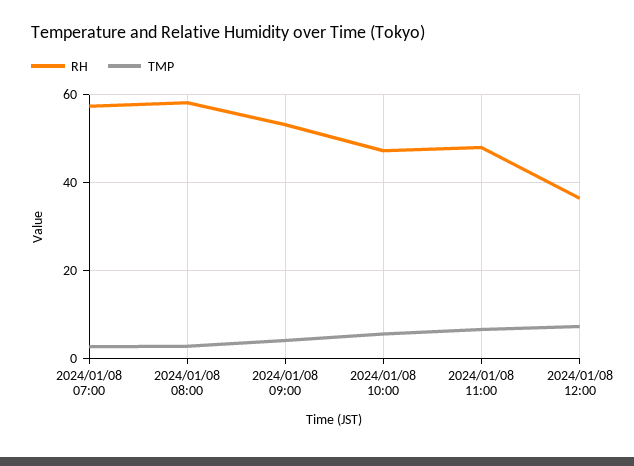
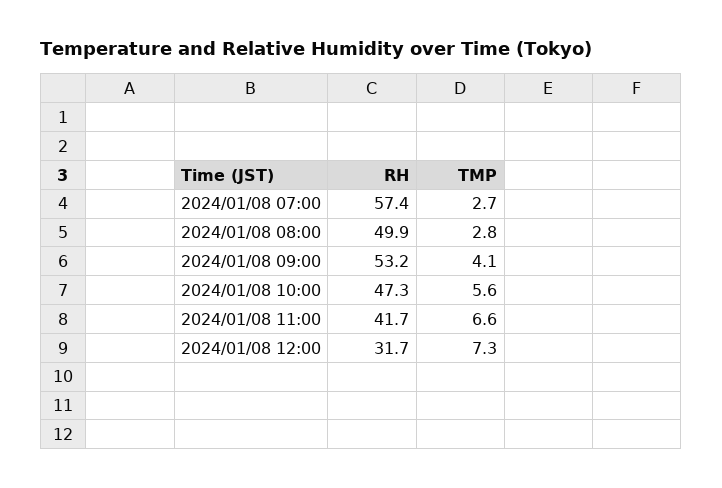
RH, 2024/01/08 08:00: 58 -> 49.9
RH, 2024/01/08 11:00: 48 -> 41.7
RH, 2024/01/08 12:00: 36 -> 31.7

